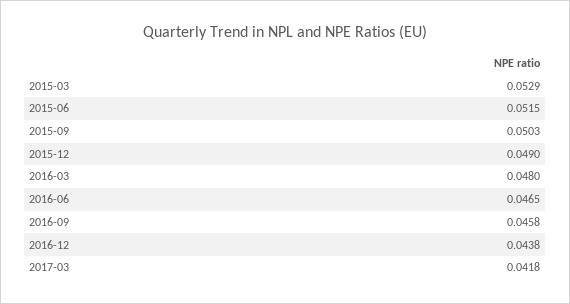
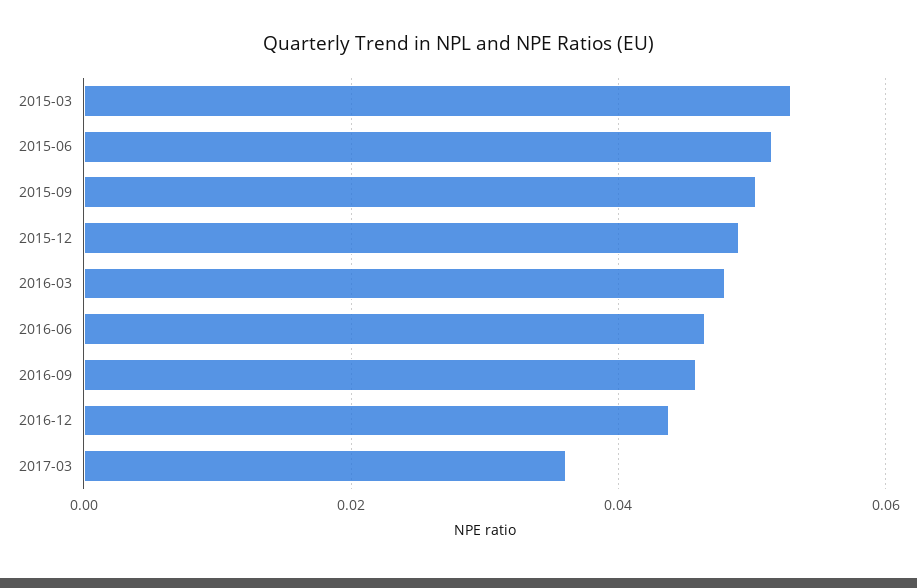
2017-03: 0.0418 -> 0.036

